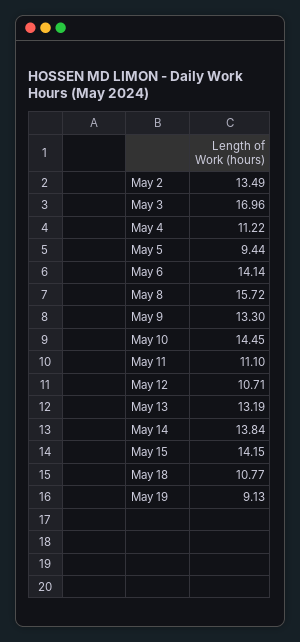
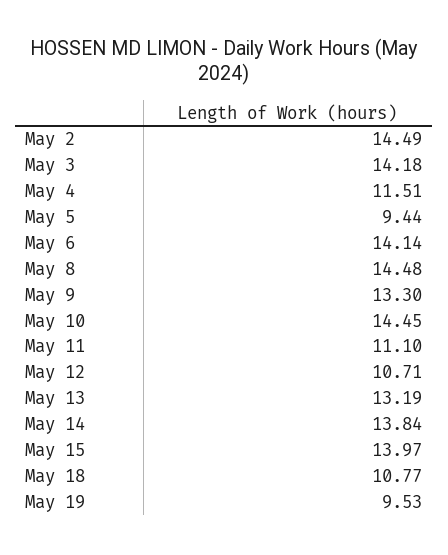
May 2: 13.49 -> 14.49
May 3: 16.96 -> 14.18
May 4: 11.22 -> 11.51
May 8: 15.72 -> 14.48
May 15: 14.15 -> 13.97
May 19: 9.13 -> 9.53

